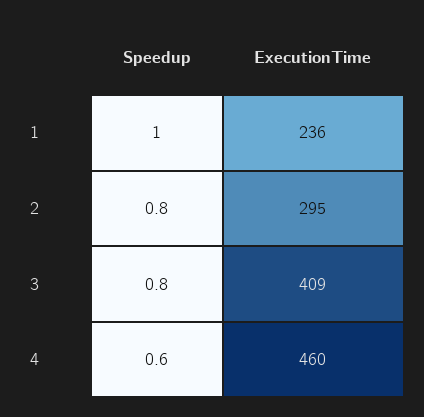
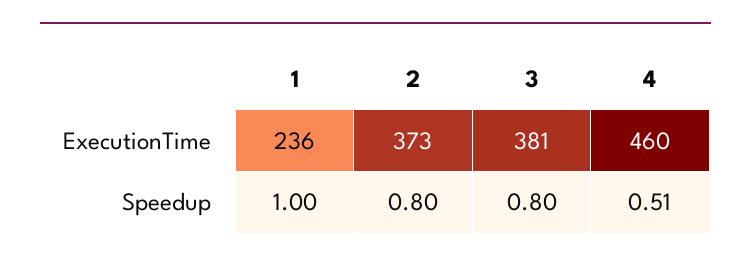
ExecutionTime, 2: 295 -> 373
ExecutionTime, 3: 409 -> 381
Speedup, 4: 0.6 -> 0.51

